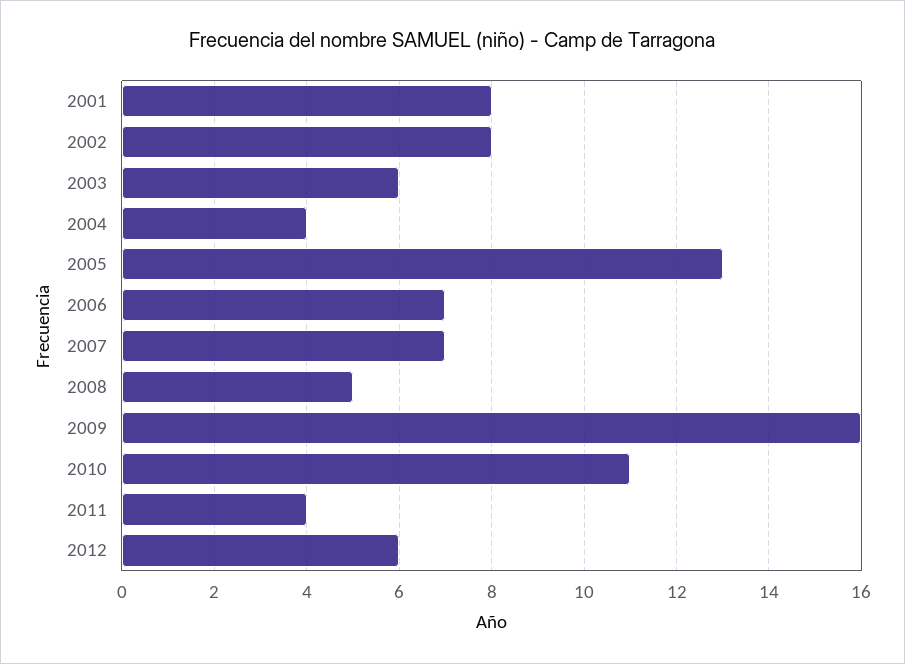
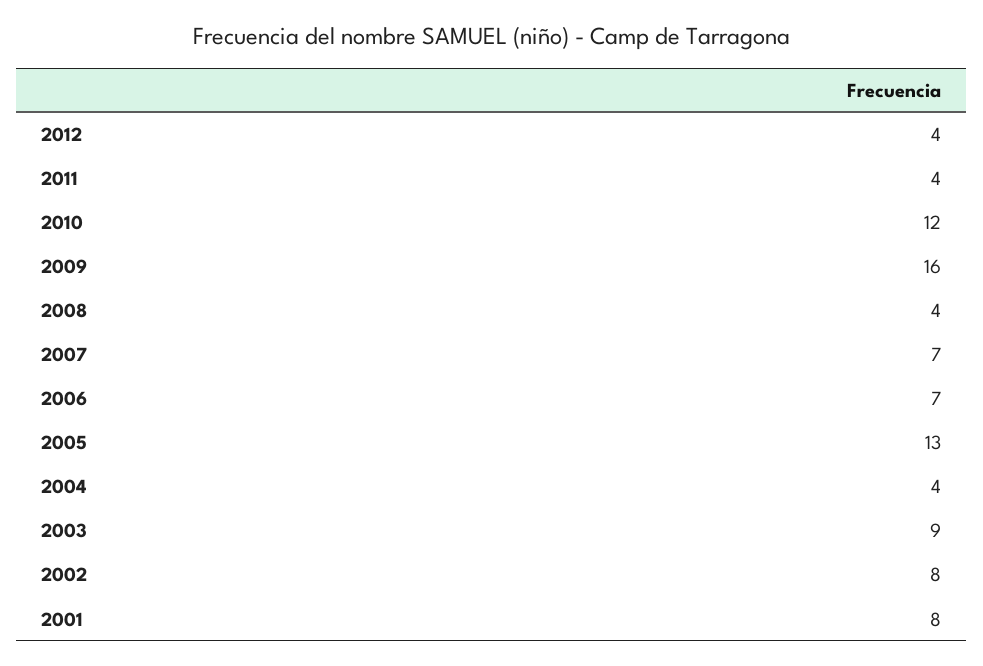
2003: 6 -> 9
2008: 5 -> 4
2010: 11 -> 12
2012: 6 -> 4

